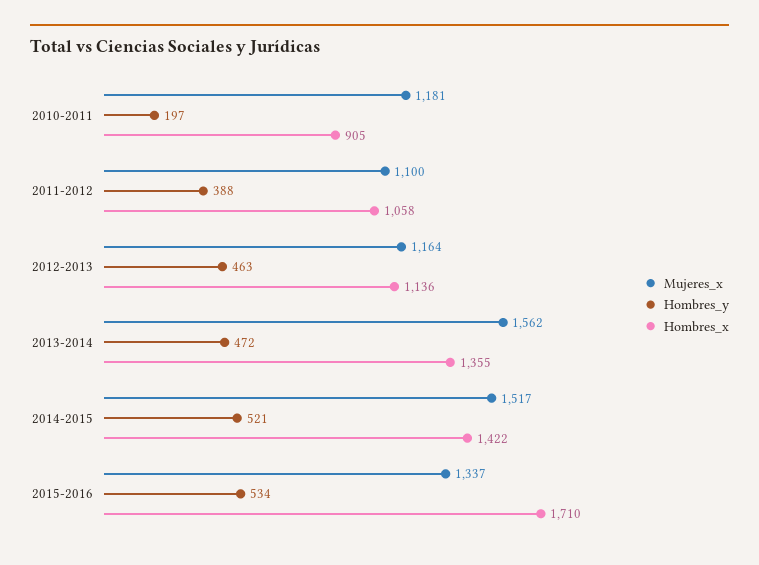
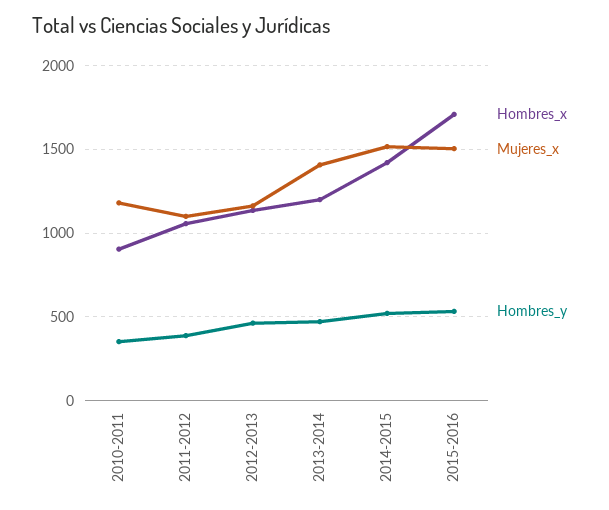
Hombres_y, 2010-2011: 197 -> 350
Mujeres_x, 2013-2014: 1562 -> 1400
Hombres_x, 2013-2014: 1355 -> 1200
Mujeres_x, 2015-2016: 1337 -> 1500

